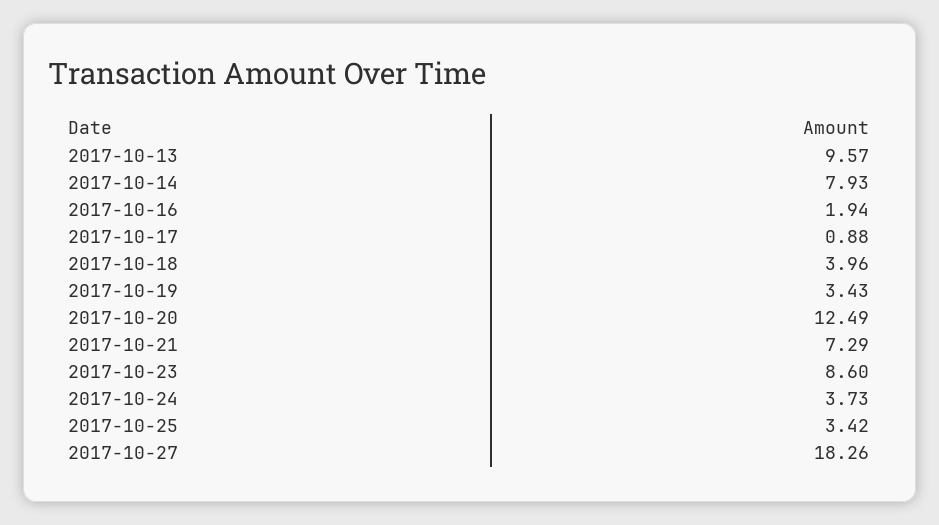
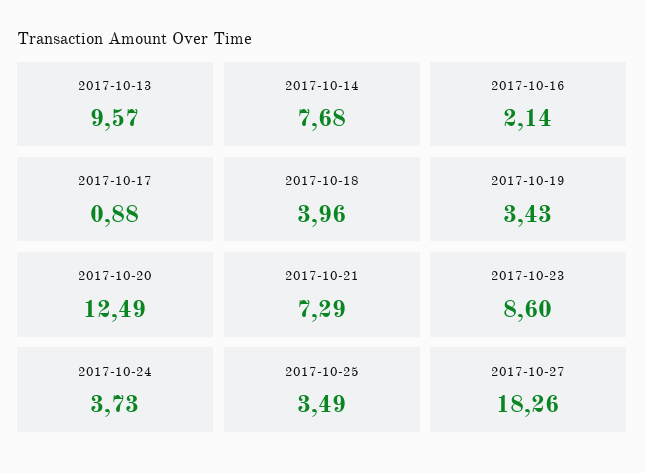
2017-10-14: 7.93 -> 7.68
2017-10-16: 1.94 -> 2.14
2017-10-25: 3.42 -> 3.49

